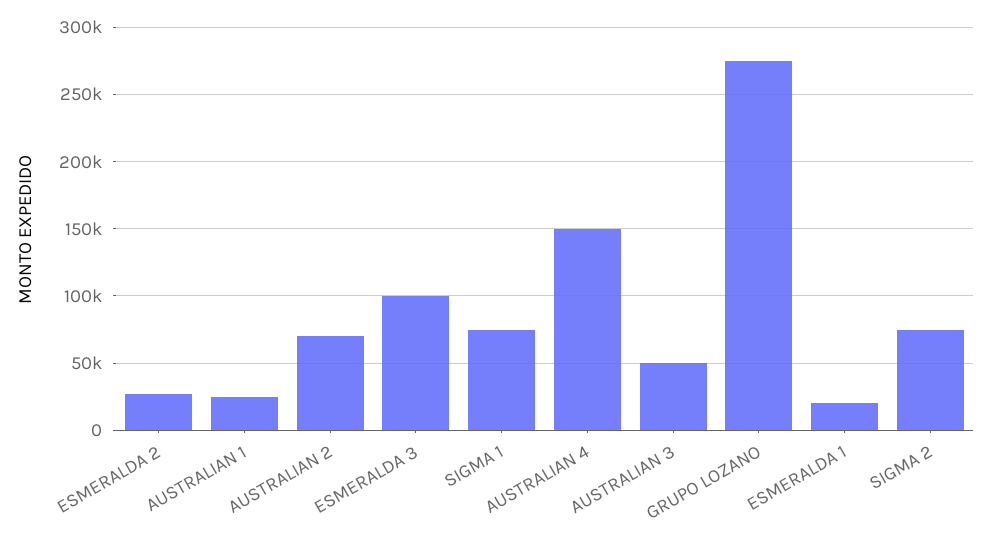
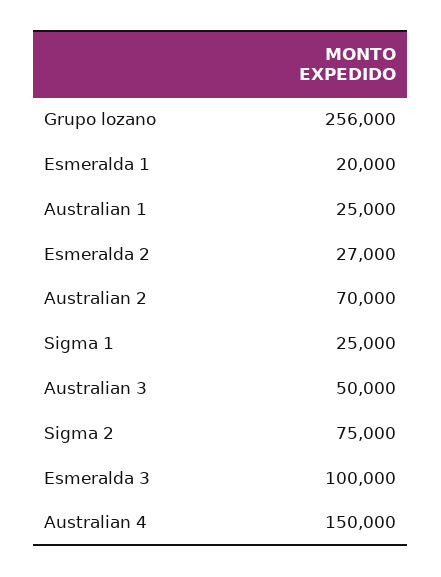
SIGMA 1: 75000 -> 25000
GRUPO LOZANO: 275000 -> 256000

